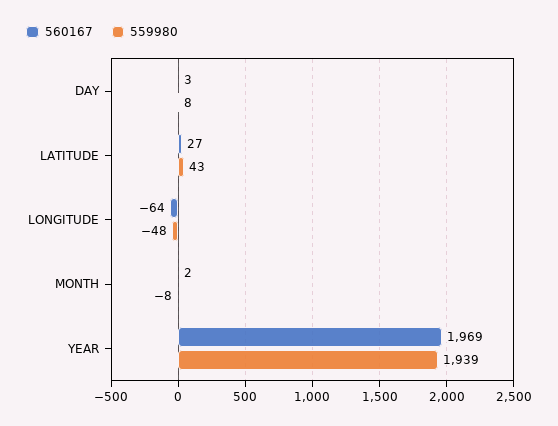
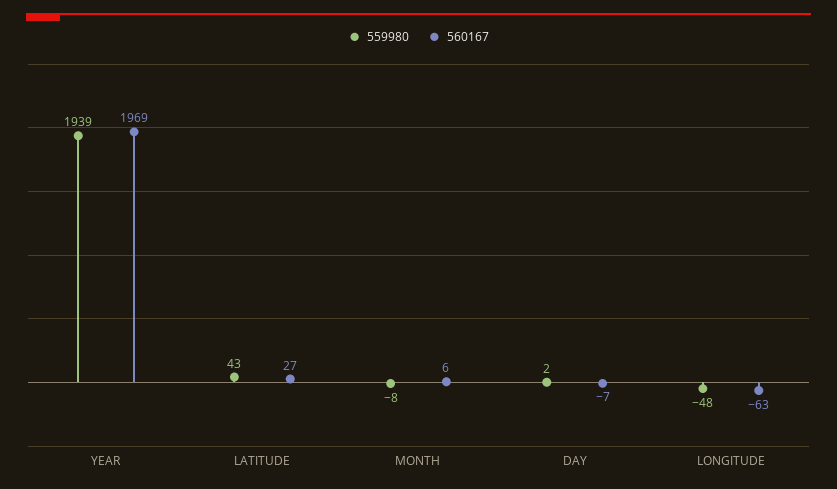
560167, DAY: 3 -> -7
559980, DAY: 8 -> 2
560167, LONGITUDE: -64 -> -63
560167, MONTH: 2 -> 6

